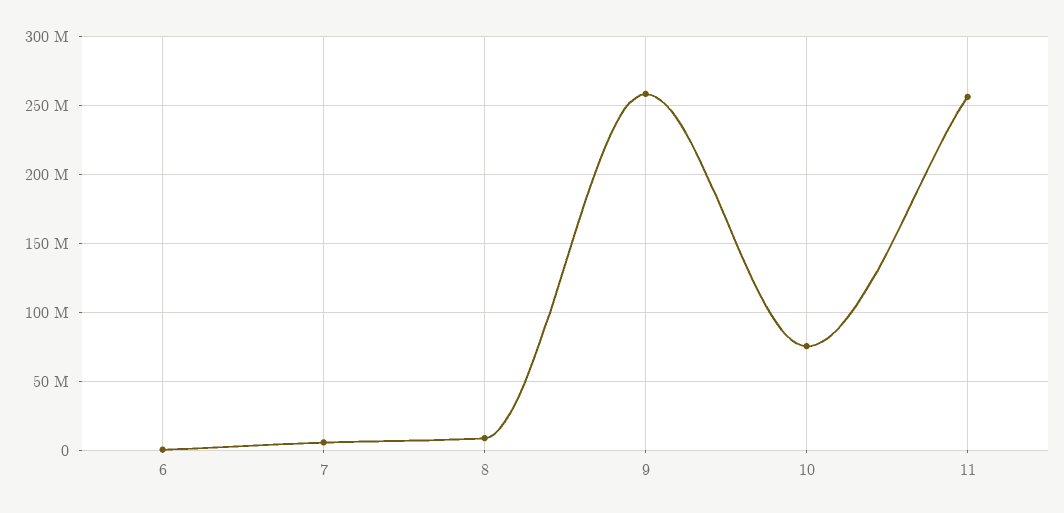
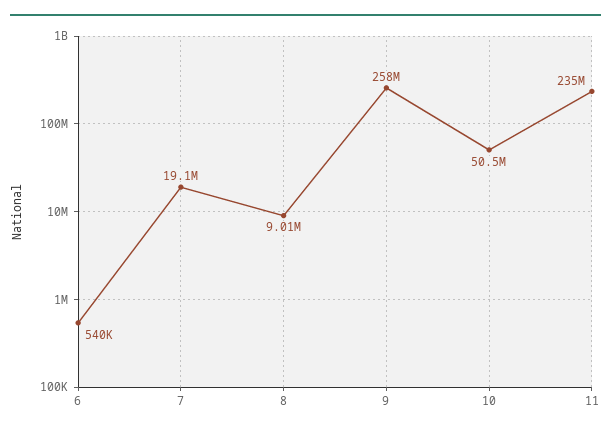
7: 5000000 -> 19100000
10: 75000000 -> 50500000
11: 255000000 -> 235000000

